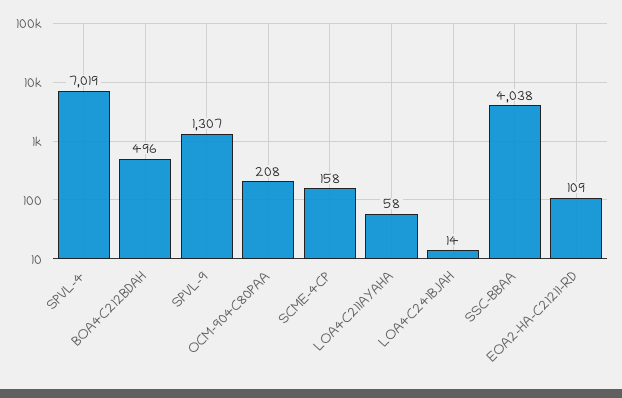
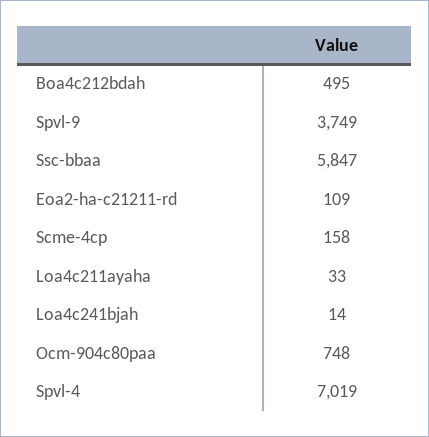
BOA4C212BDAH: 496 -> 495
SPVL-9: 1307 -> 3749
OCM-904C80PAA: 208 -> 748
LOA4C211AYAHA: 58 -> 33
SSC-BBAA: 4038 -> 5847

